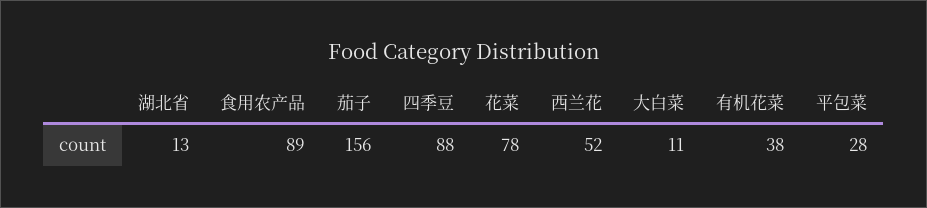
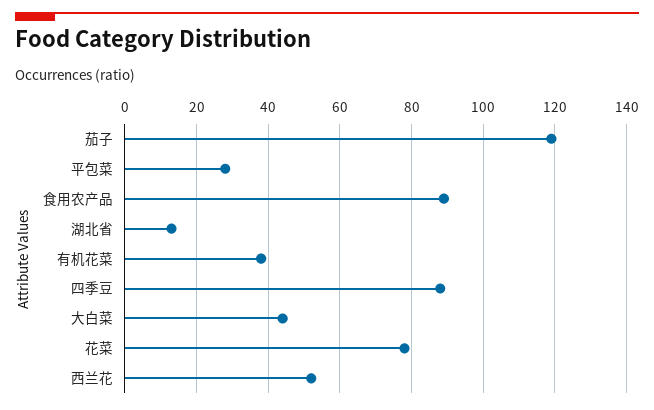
茄子: 156 -> 120
大白菜: 11 -> 45

